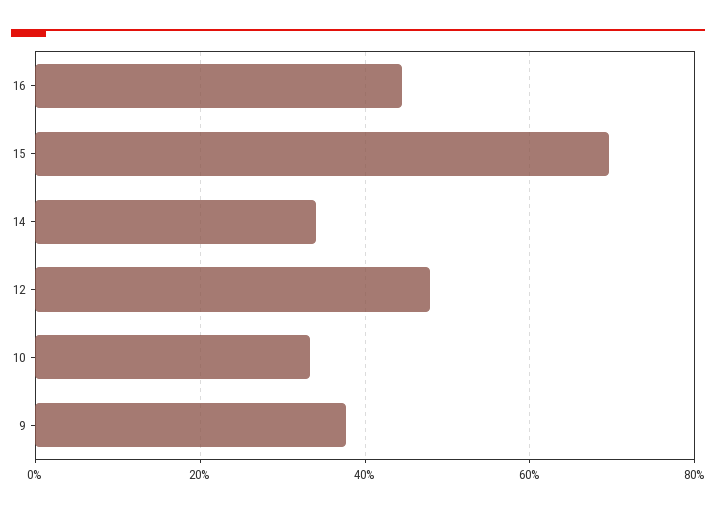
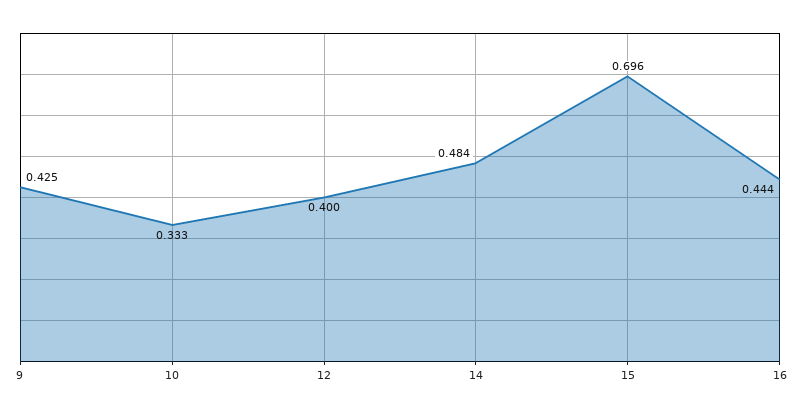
14: 0.34 -> 0.484
12: 0.48 -> 0.4
9: 0.38 -> 0.425

